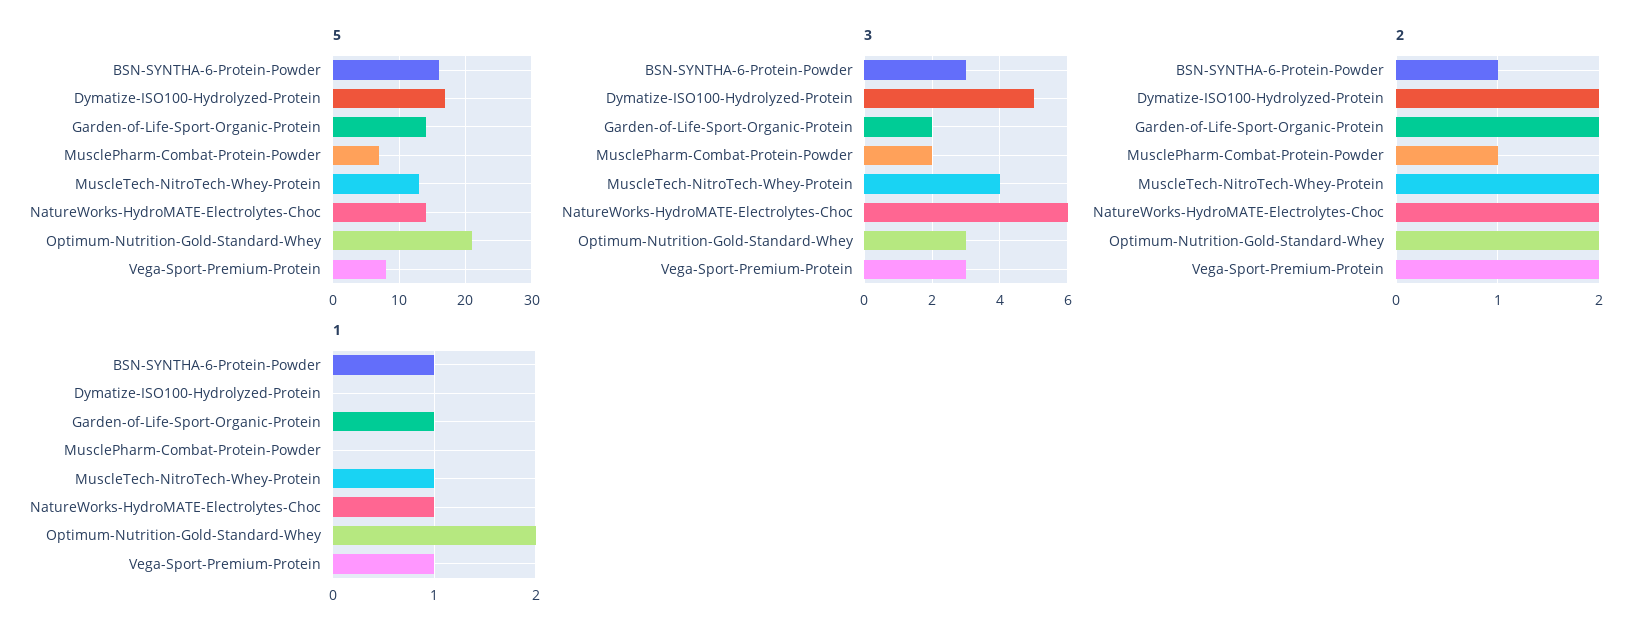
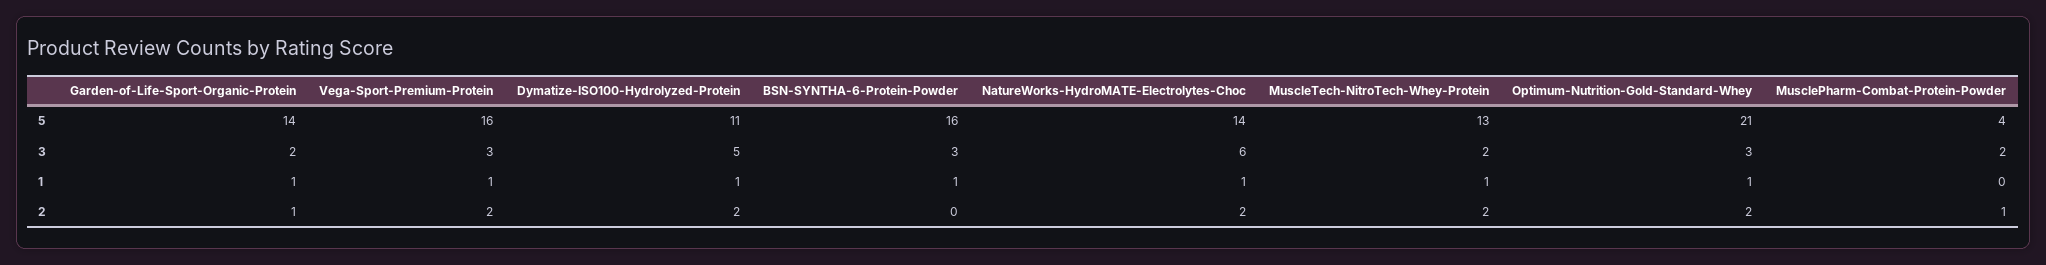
5, Dymatize-ISO100-Hydrolyzed-Protein: 17 -> 11
5, MusclePharm-Combat-Protein-Powder: 7 -> 4
5, Vega-Sport-Premium-Protein: 8 -> 16
3, MuscleTech-NitroTech-Whey-Protein: 4 -> 2
2, BSN-SYNTHA-6-Protein-Powder: 1 -> 0
2, Garden-of-Life-Sport-Organic-Protein: 2 -> 1
1, Dymatize-ISO100-Hydrolyzed-Protein: 0 -> 1
1, Optimum-Nutrition-Gold-Standard-Whey: 2 -> 1

